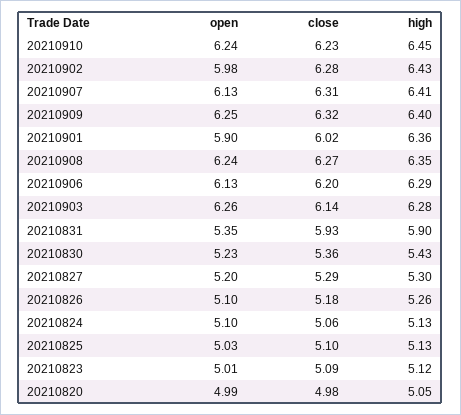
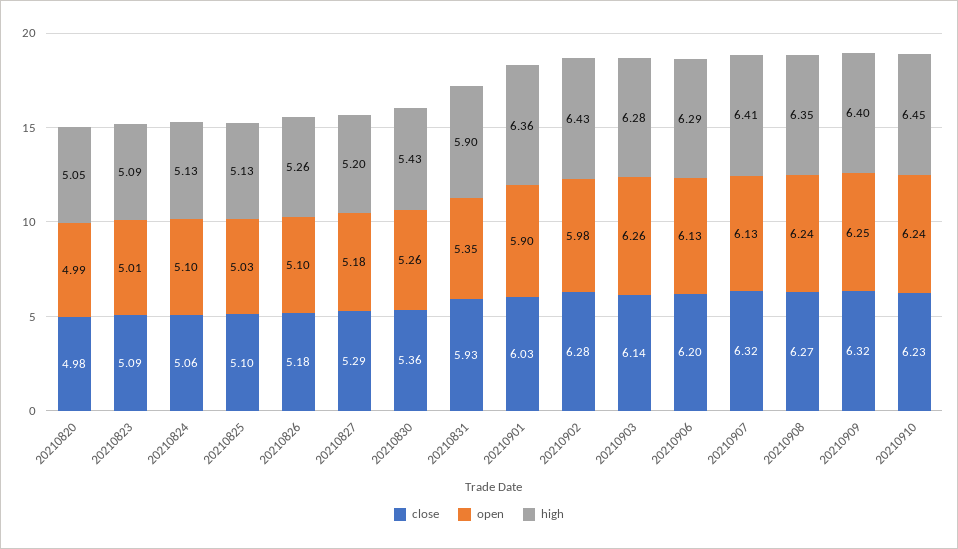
close, 20210907: 6.31 -> 6.32
close, 20210901: 6.02 -> 6.03
open, 20210830: 5.23 -> 5.26
open, 20210827: 5.2 -> 5.18
high, 20210827: 5.3 -> 5.2
high, 20210823: 5.12 -> 5.09

